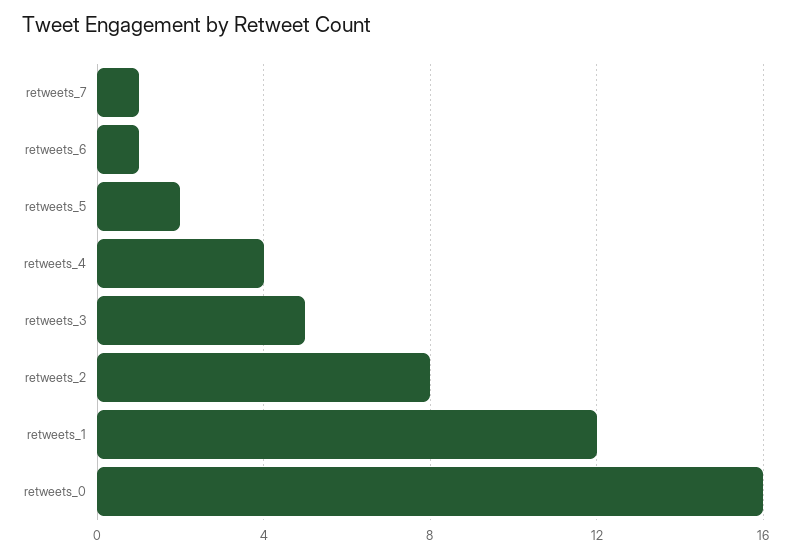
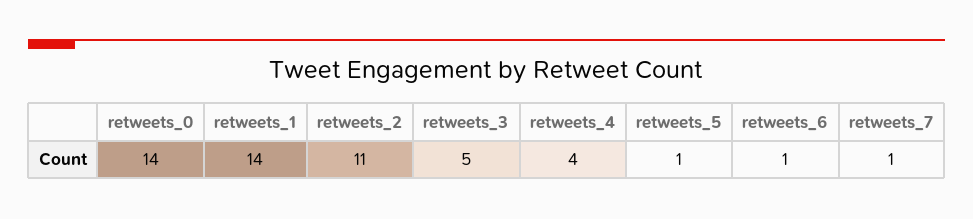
retweets_5: 2 -> 1
retweets_2: 8 -> 11
retweets_1: 12 -> 14
retweets_0: 16 -> 14

